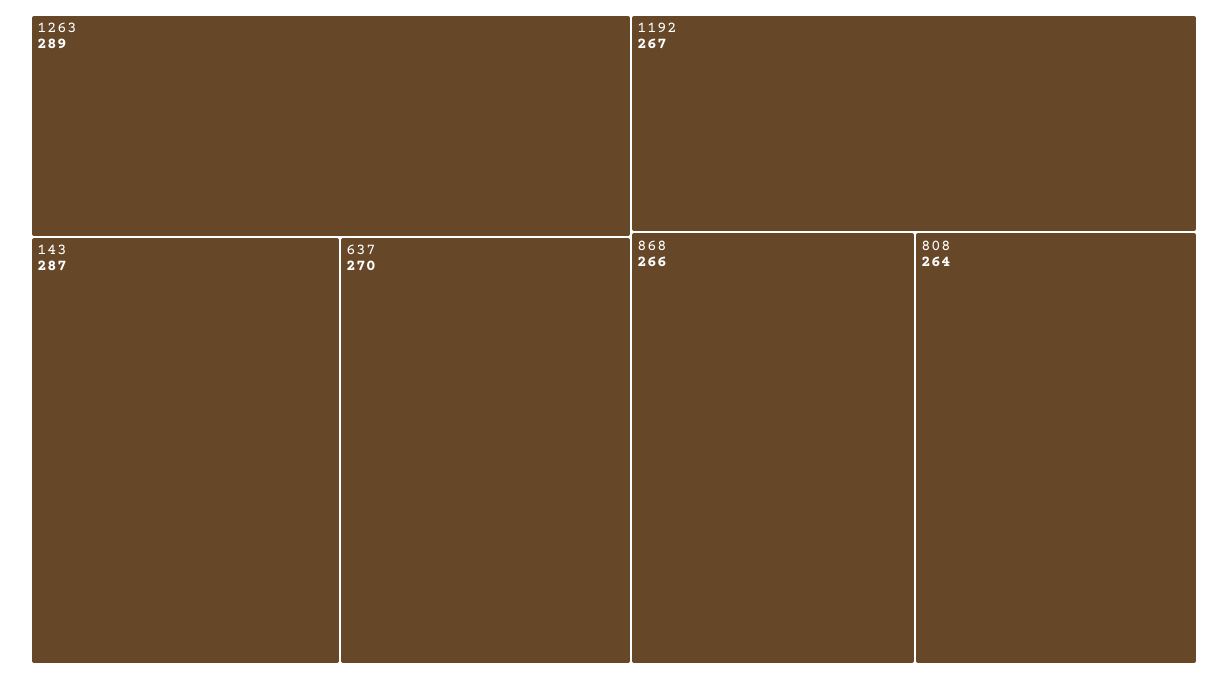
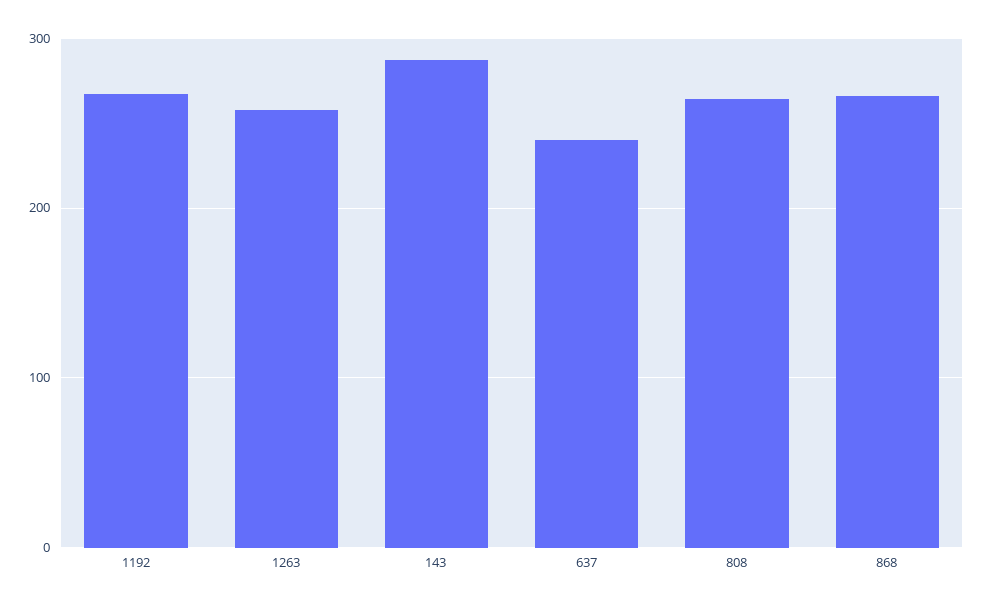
1263: 289 -> 260
637: 270 -> 240

